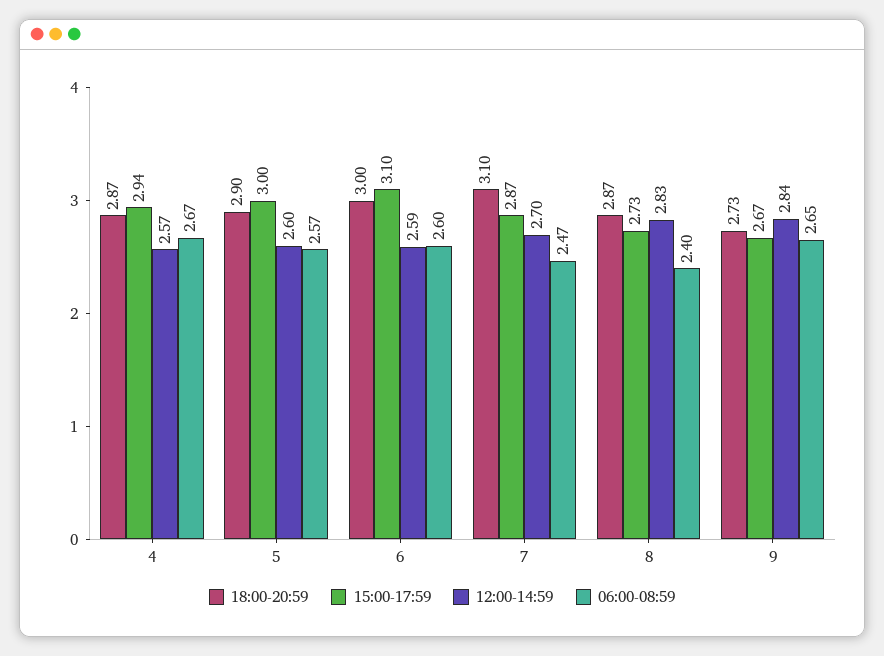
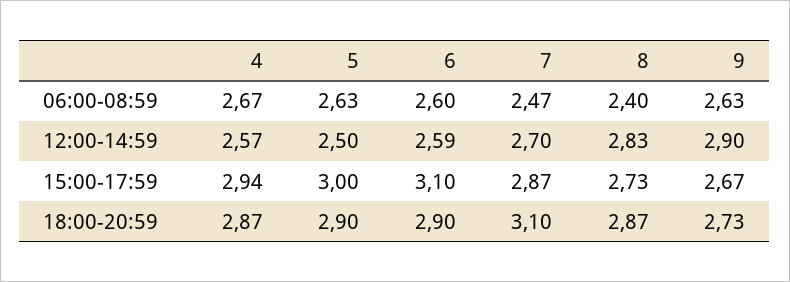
12:00-14:59, 5: 2.6 -> 2.5
06:00-08:59, 5: 2.57 -> 2.63
18:00-20:59, 6: 3 -> 2.9
12:00-14:59, 9: 2.84 -> 2.9
06:00-08:59, 9: 2.65 -> 2.63

